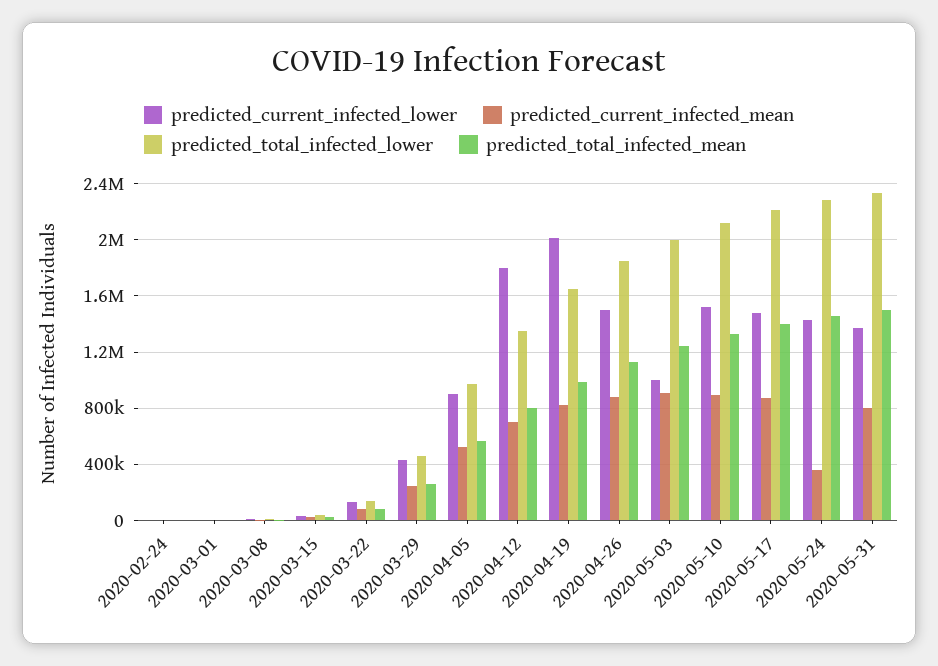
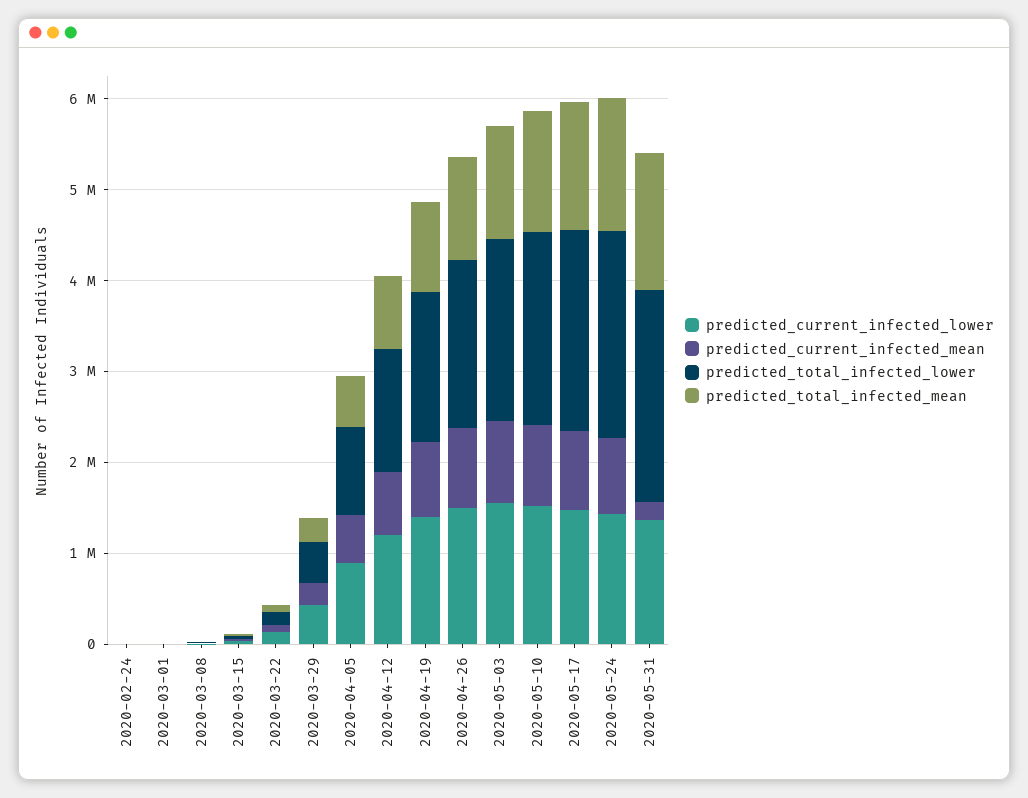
predicted_current_infected_lower, 2020-04-12: 1800000 -> 1200000
predicted_current_infected_lower, 2020-04-19: 2000000 -> 1400000
predicted_current_infected_lower, 2020-05-03: 1000000 -> 1600000
predicted_current_infected_mean, 2020-05-24: 350000 -> 800000
predicted_current_infected_mean, 2020-05-31: 800000 -> 200000

